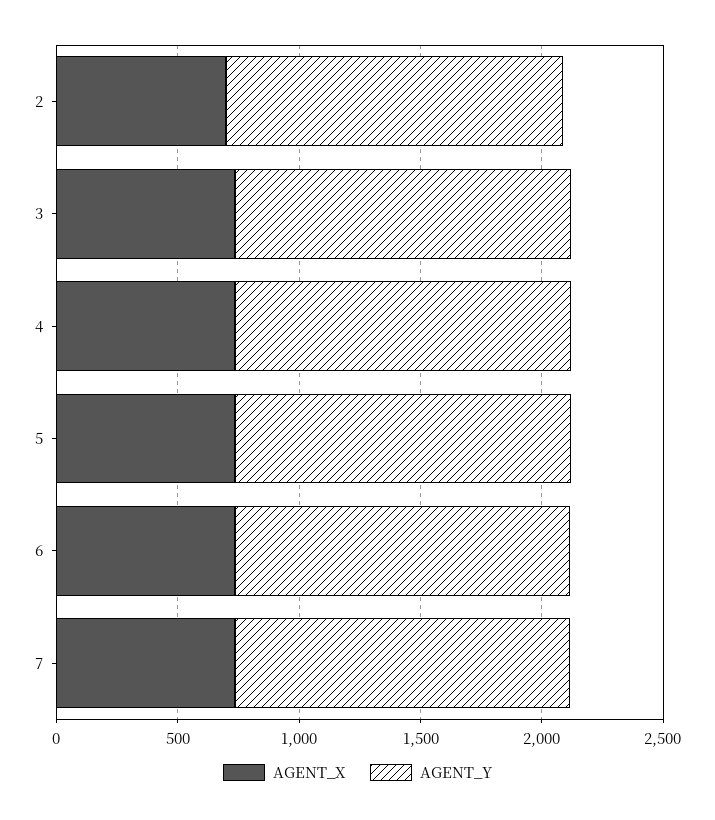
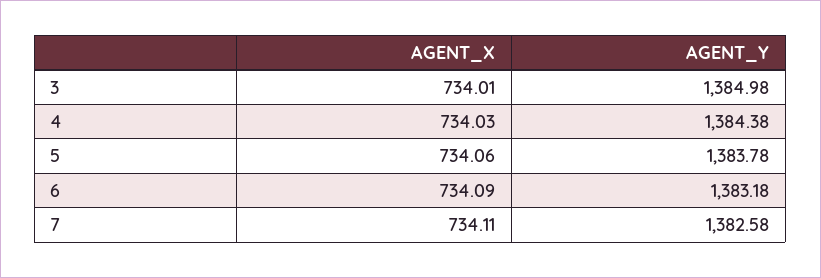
AGENT_X, 2: 700 -> none
AGENT_Y, 2: 1400 -> none

